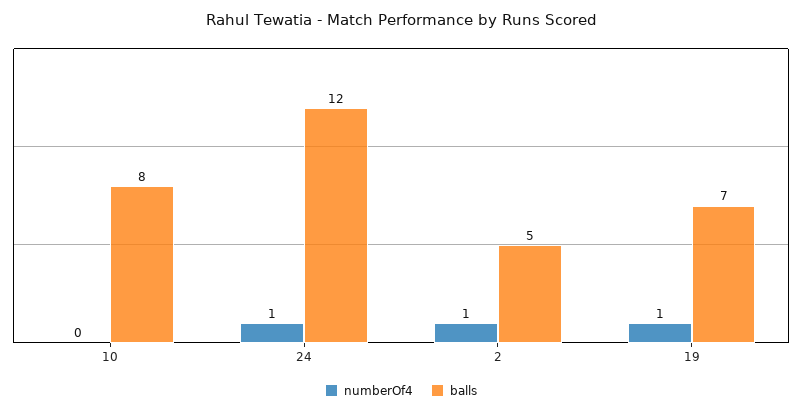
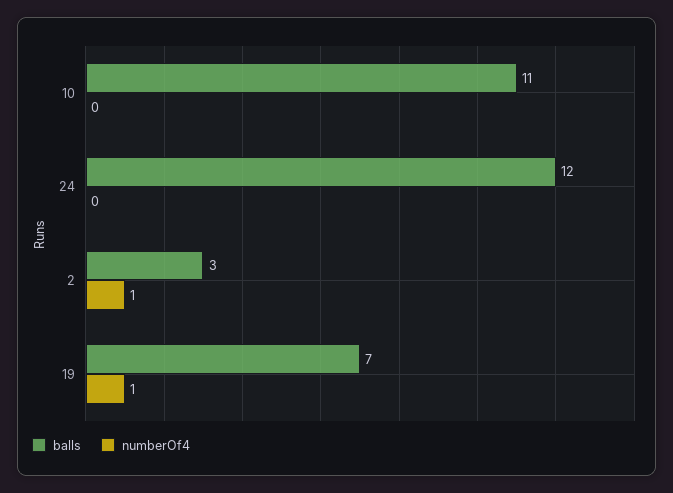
balls, 10: 8 -> 11
numberOf4, 24: 1 -> 0
balls, 2: 5 -> 3

